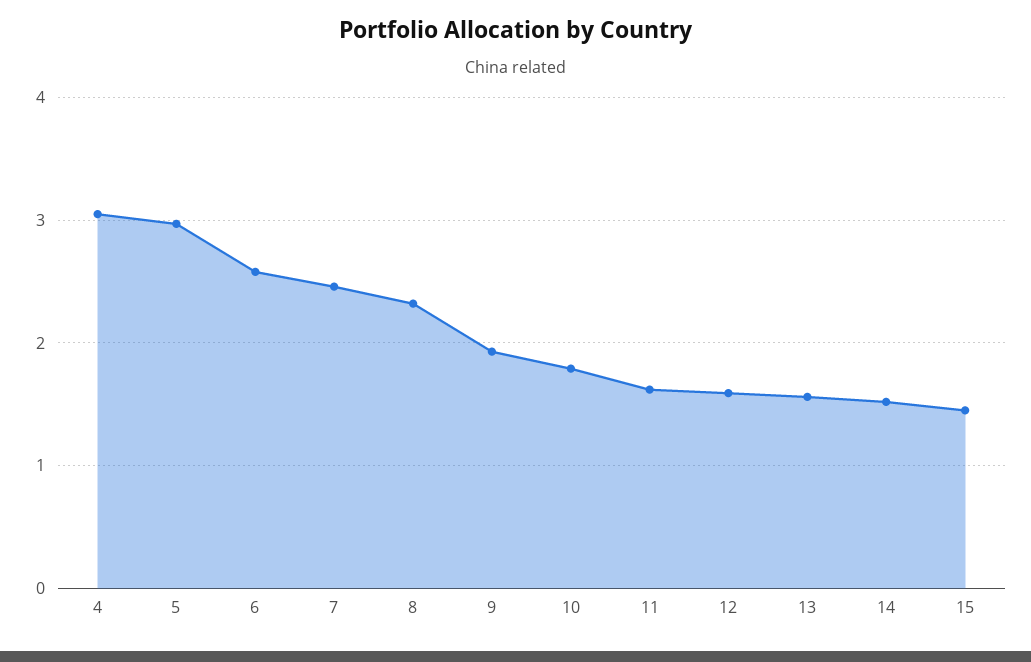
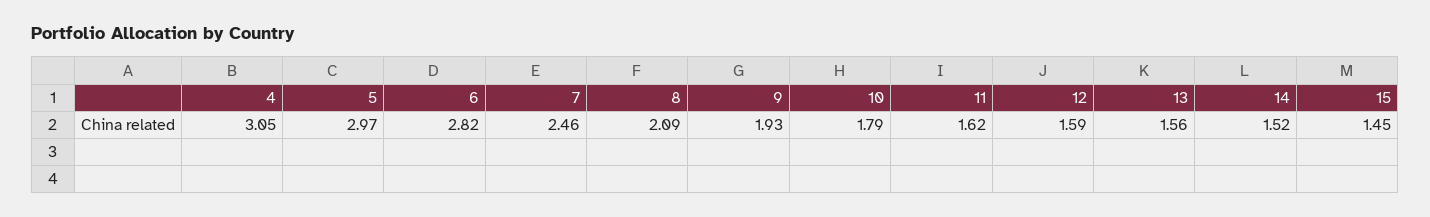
6: 2.6 -> 2.82
8: 2.3 -> 2.09

